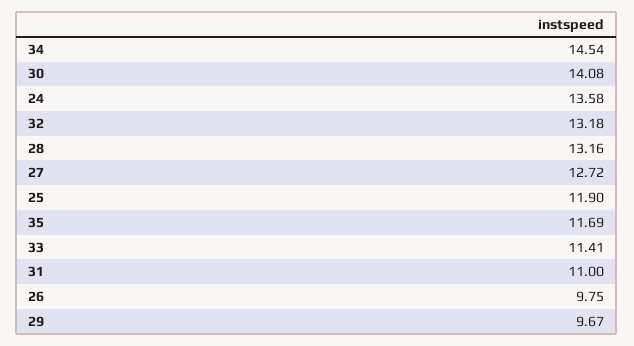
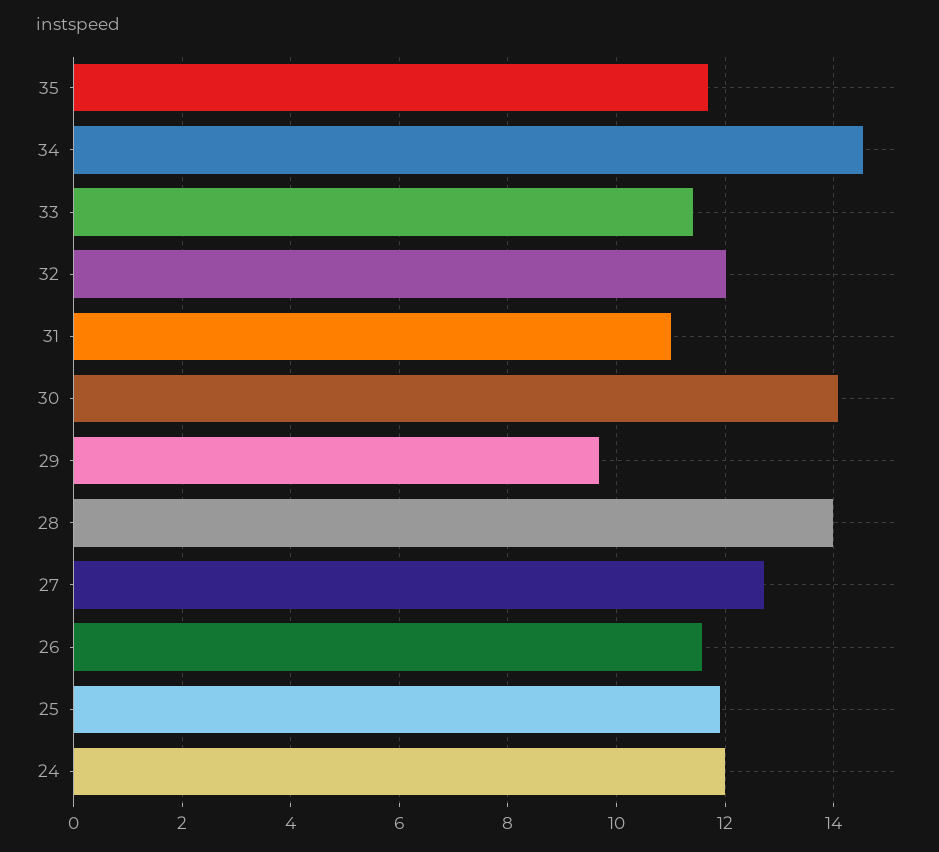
24: 13.58 -> 12
32: 13.18 -> 12
28: 13.16 -> 14
26: 9.75 -> 11.6

